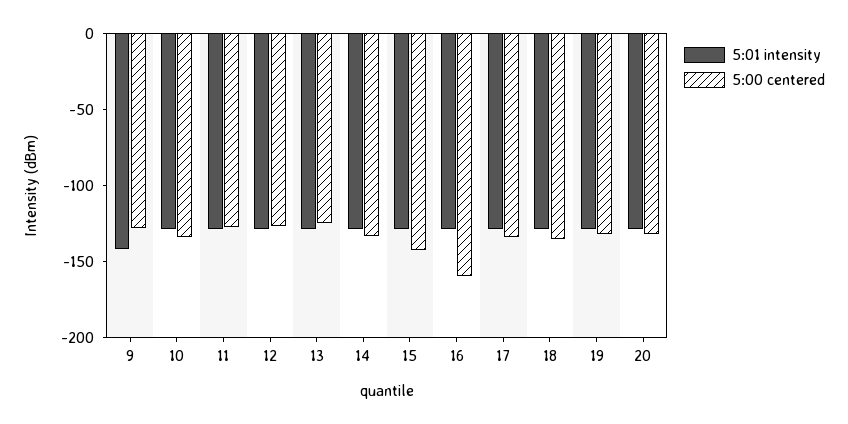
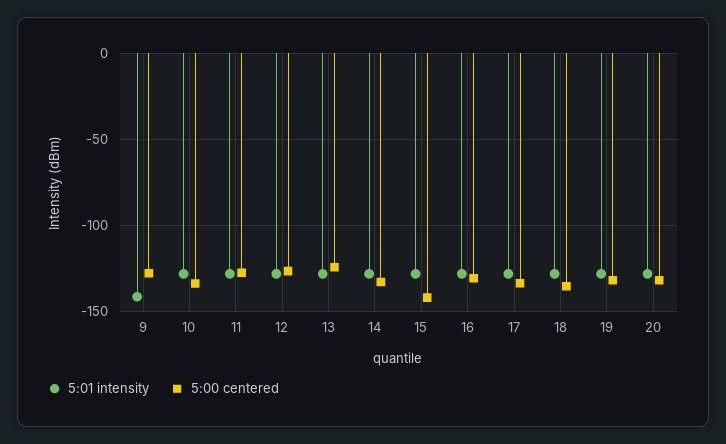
5:00 centered, 16: -160 -> -130

